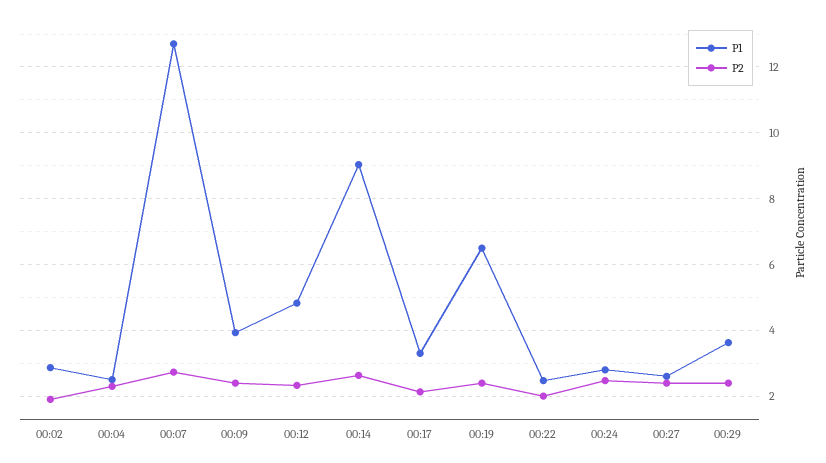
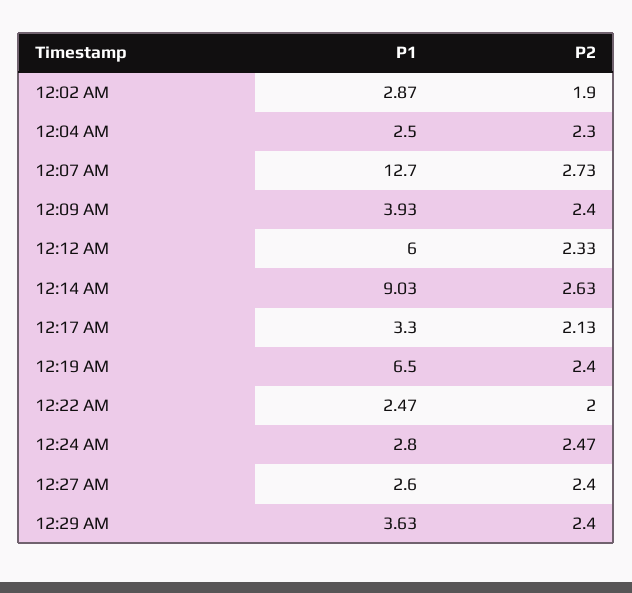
P1, 00:12: 4.8 -> 6

